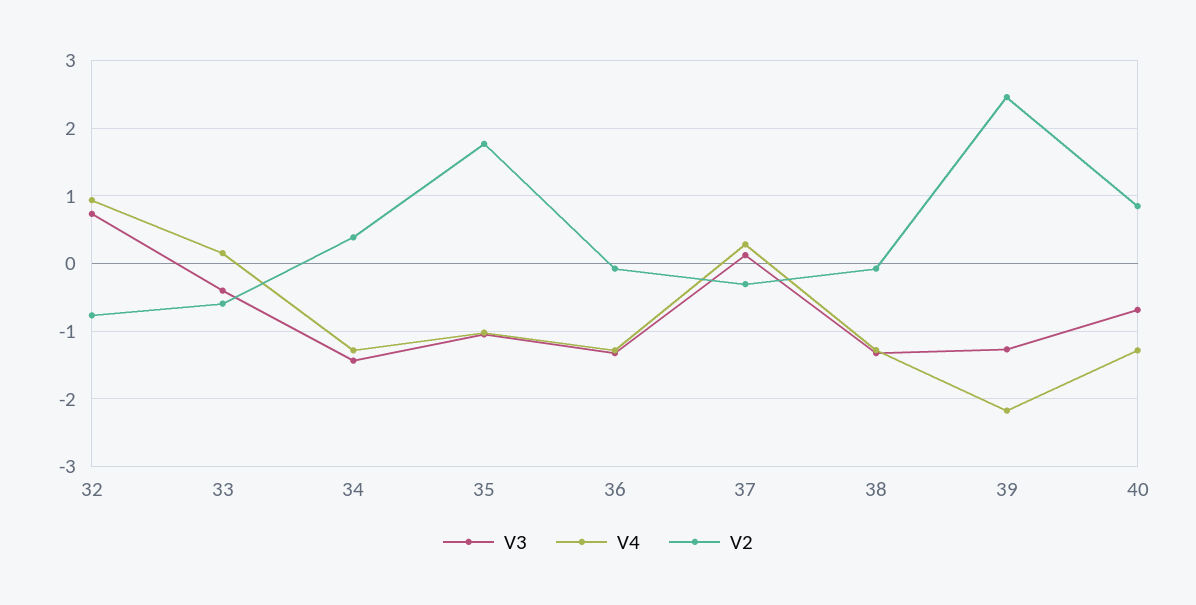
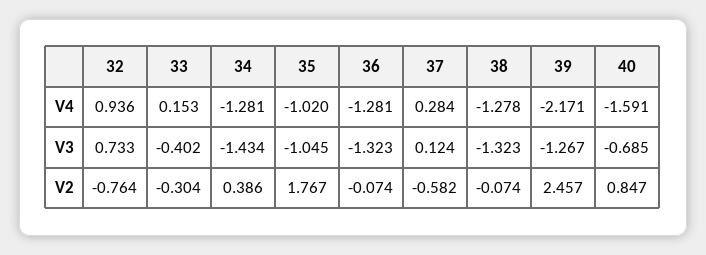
V2, 33: -0.6 -> -0.304
V2, 37: -0.3 -> -0.582
V4, 40: -1.3 -> -1.591

